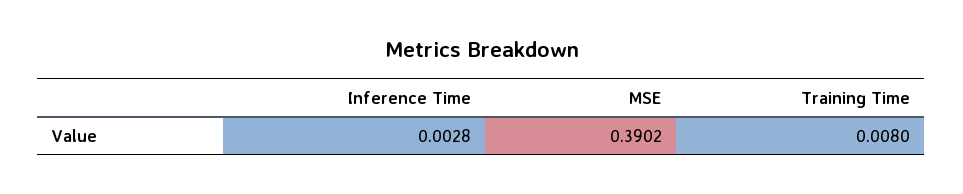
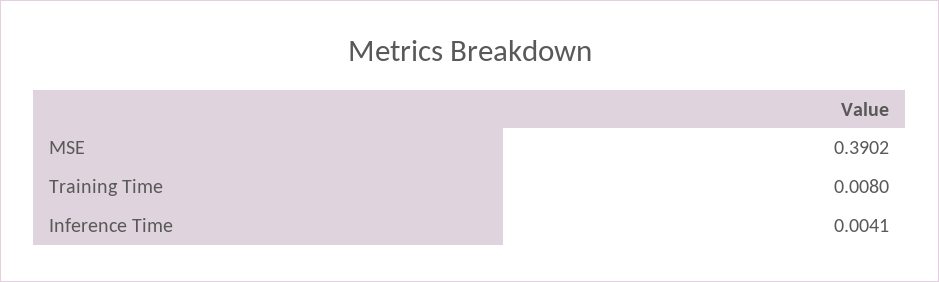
Inference Time: 0.0028 -> 0.0041

